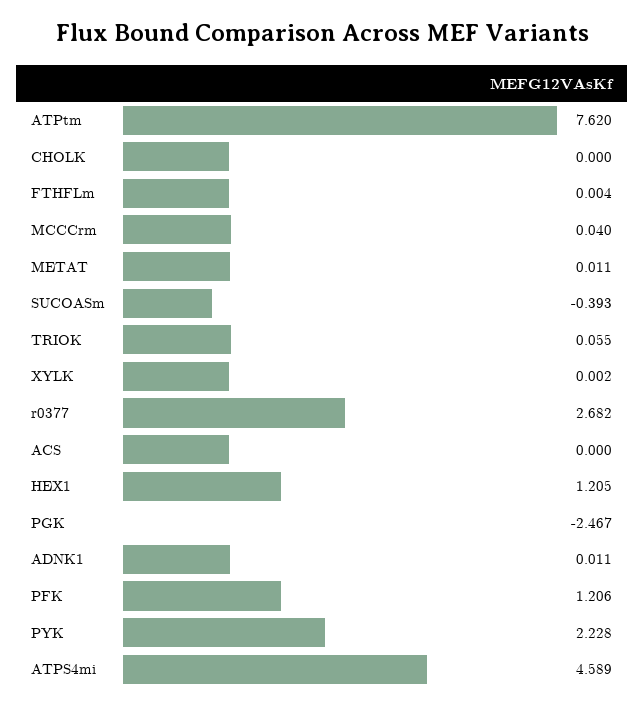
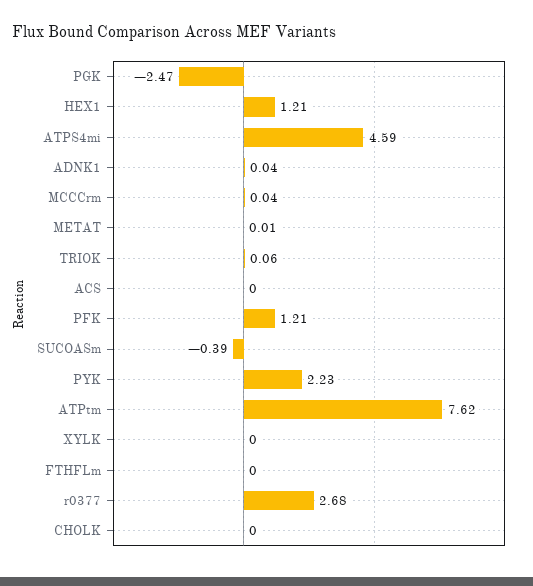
ADNK1: 0.011 -> 0.04

